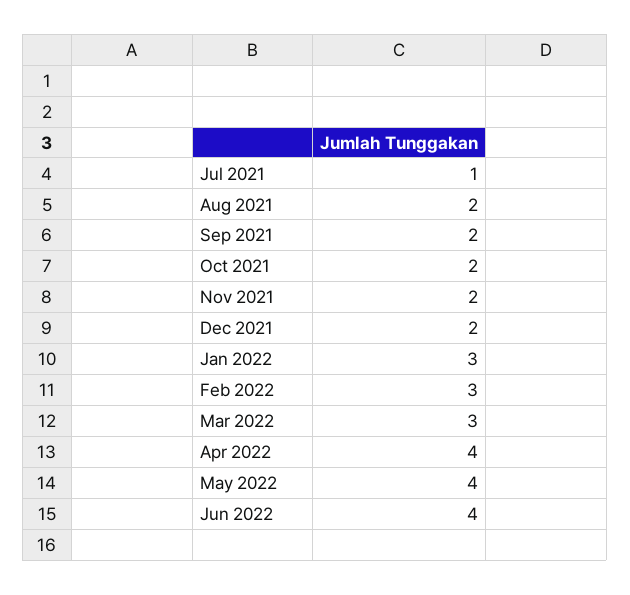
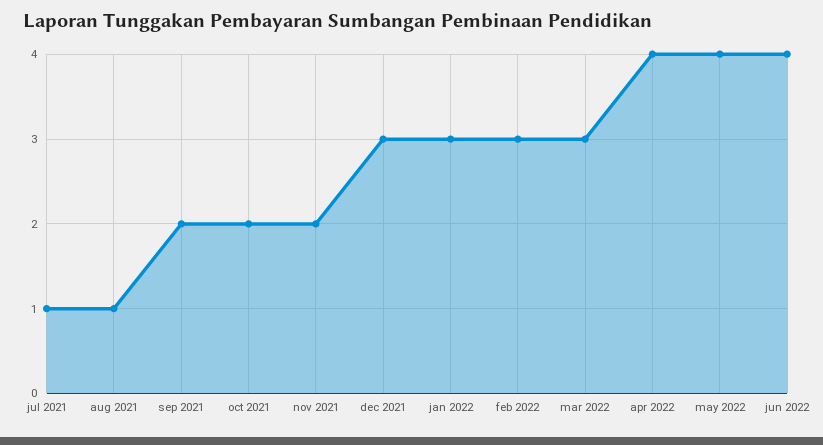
Aug 2021: 2 -> 1
Dec 2021: 2 -> 3

